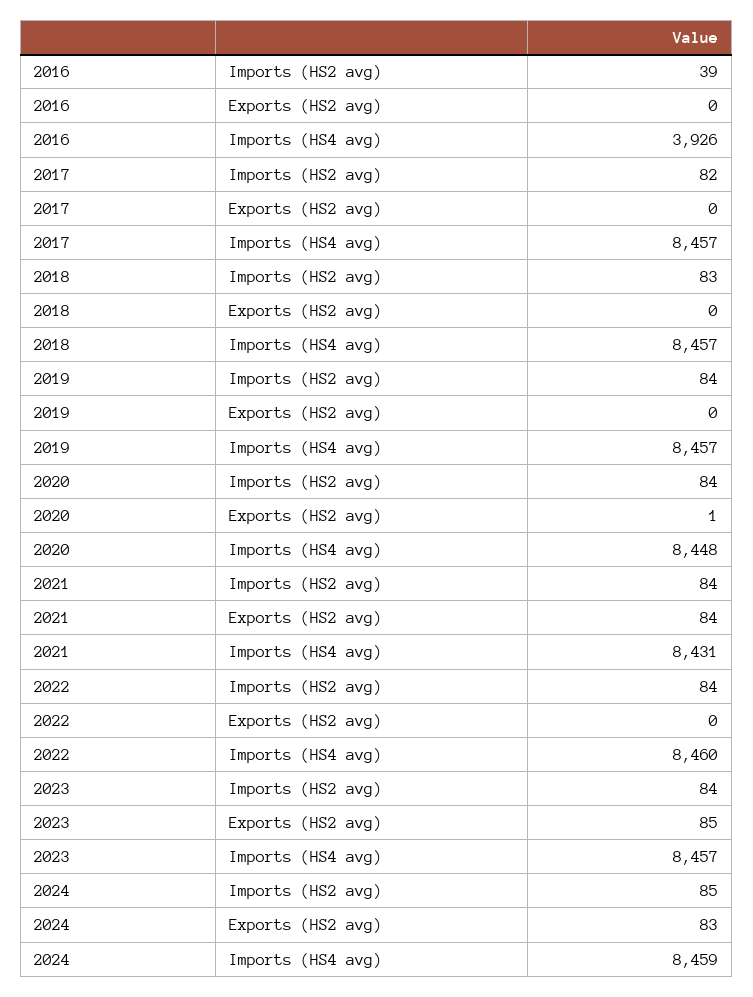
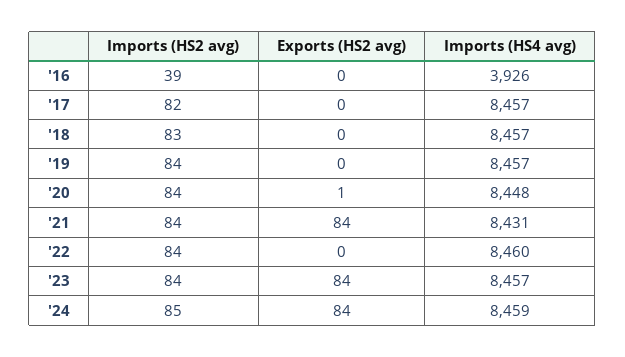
2023, Exports (HS2 avg): 85 -> 84
2024, Exports (HS2 avg): 83 -> 84

